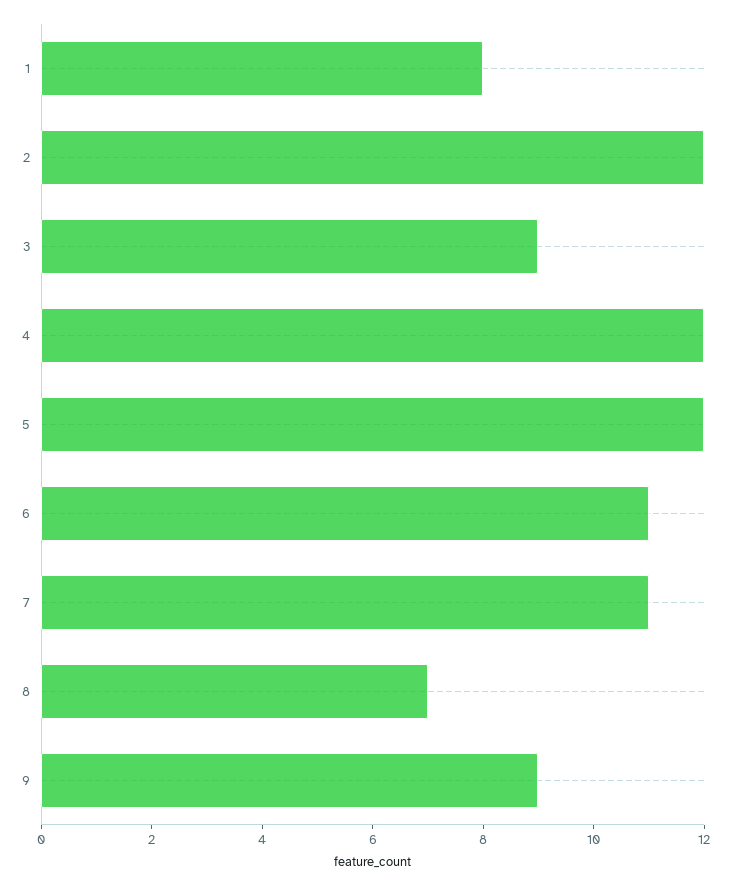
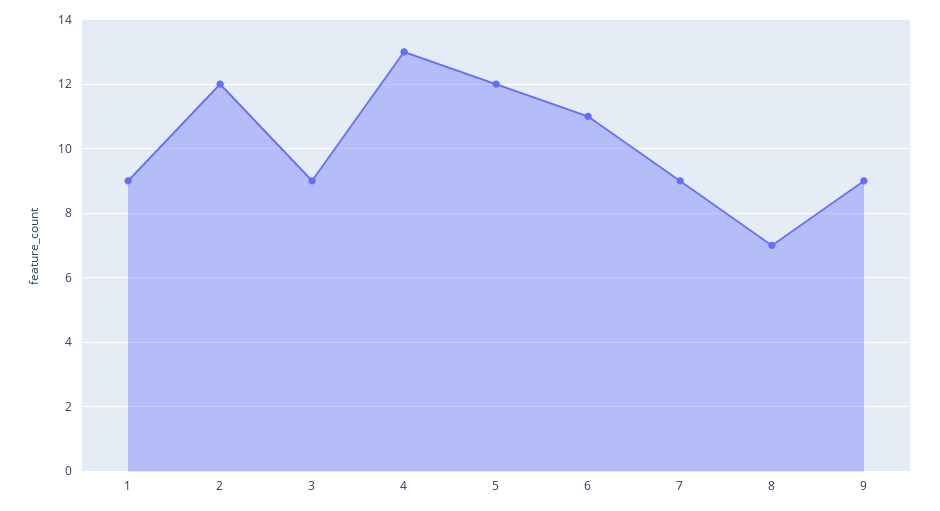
1: 8 -> 9
4: 12 -> 13
7: 11 -> 9

